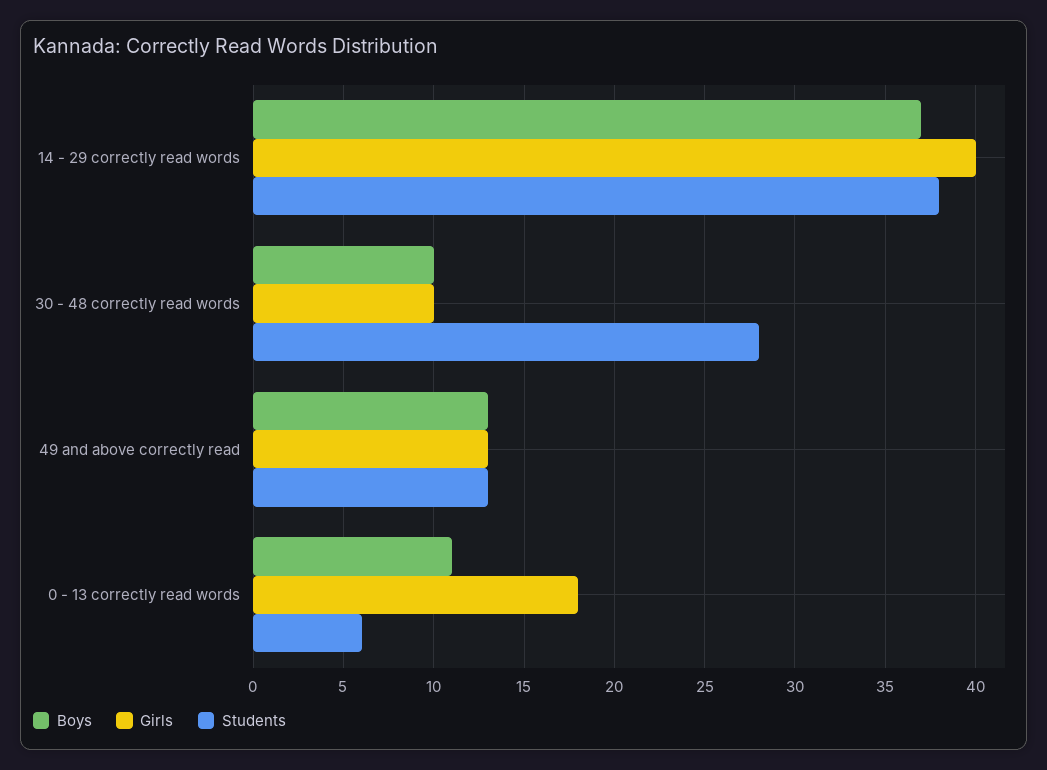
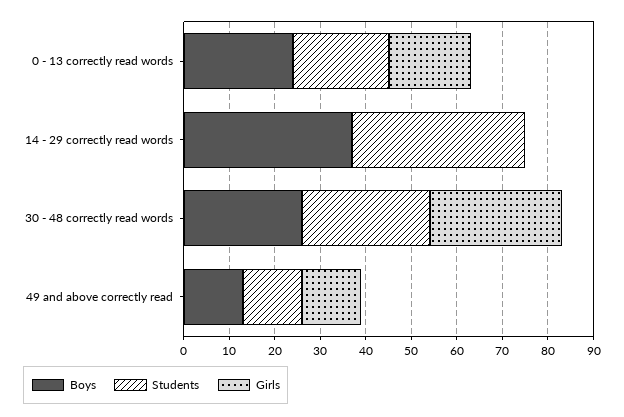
Girls, 14 - 29 correctly read words: 40 -> 0
Boys, 30 - 48 correctly read words: 10 -> 25
Girls, 30 - 48 correctly read words: 10 -> 30
Boys, 0 - 13 correctly read words: 11 -> 25
Students, 0 - 13 correctly read words: 6 -> 20

